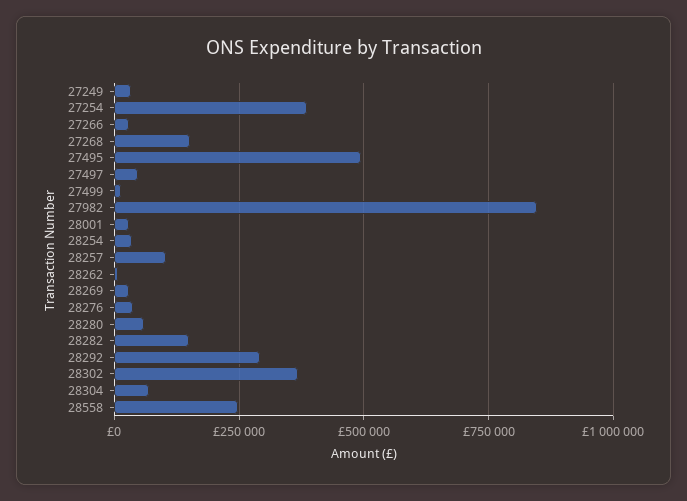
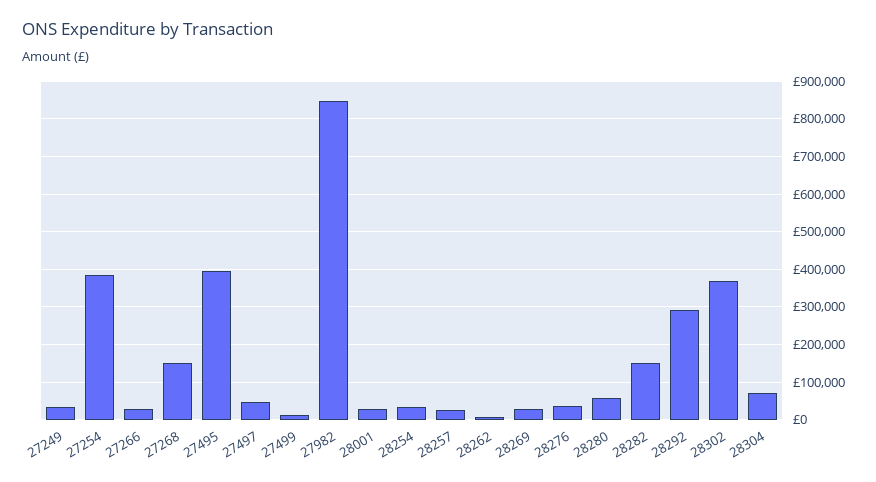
27495: 500000 -> 400000
28257: 100000 -> 20000
28558: 250000 -> none

